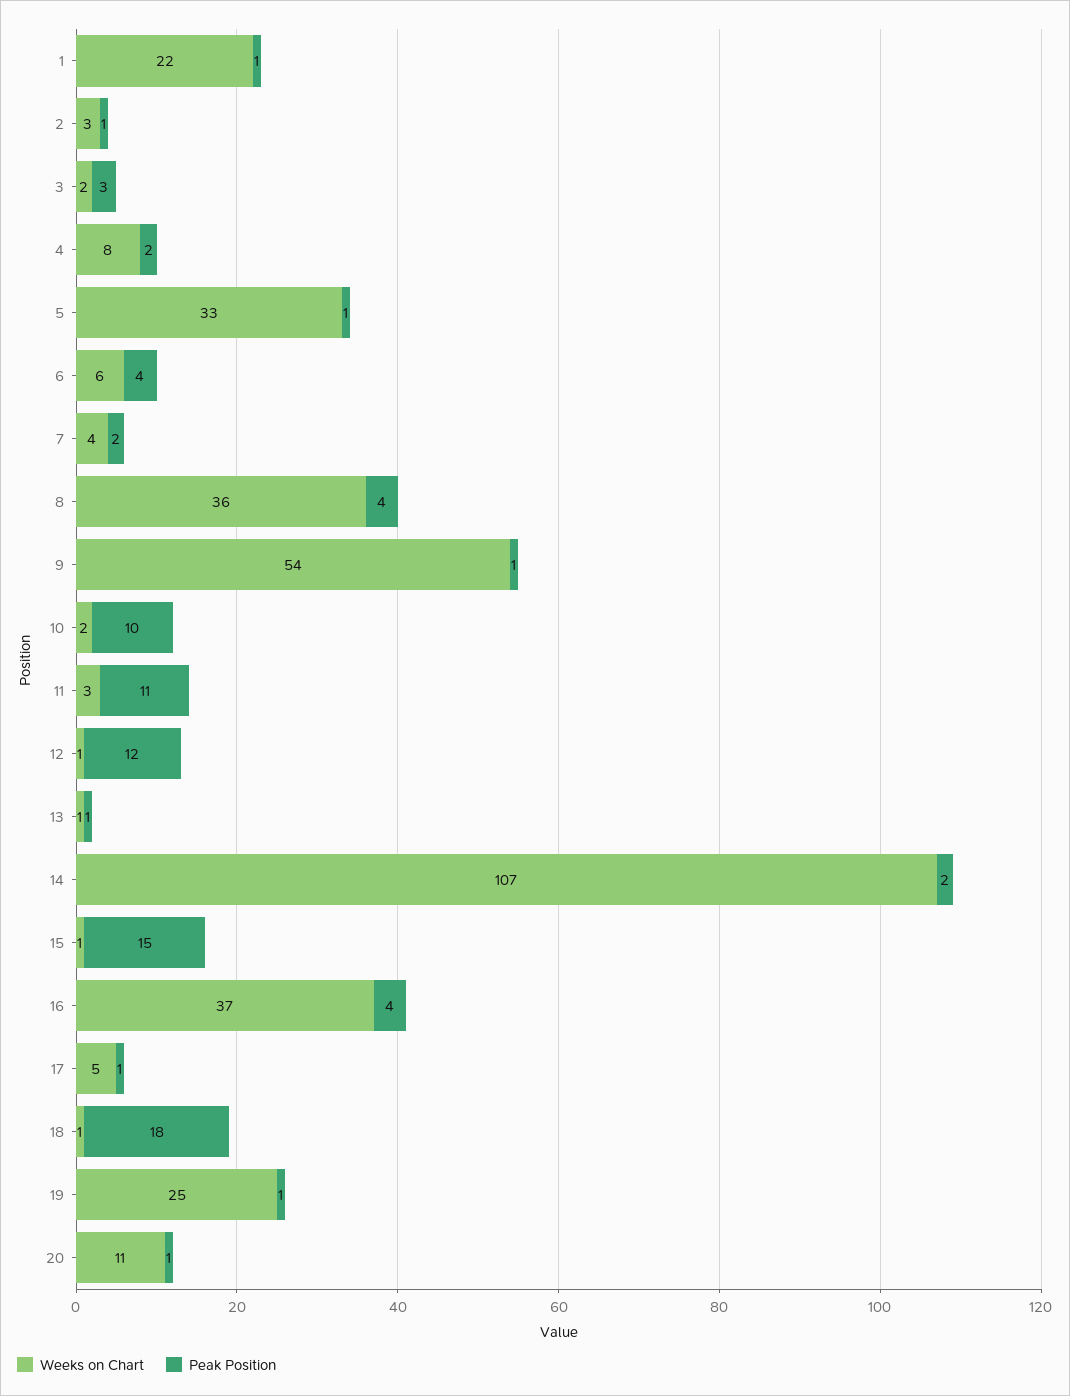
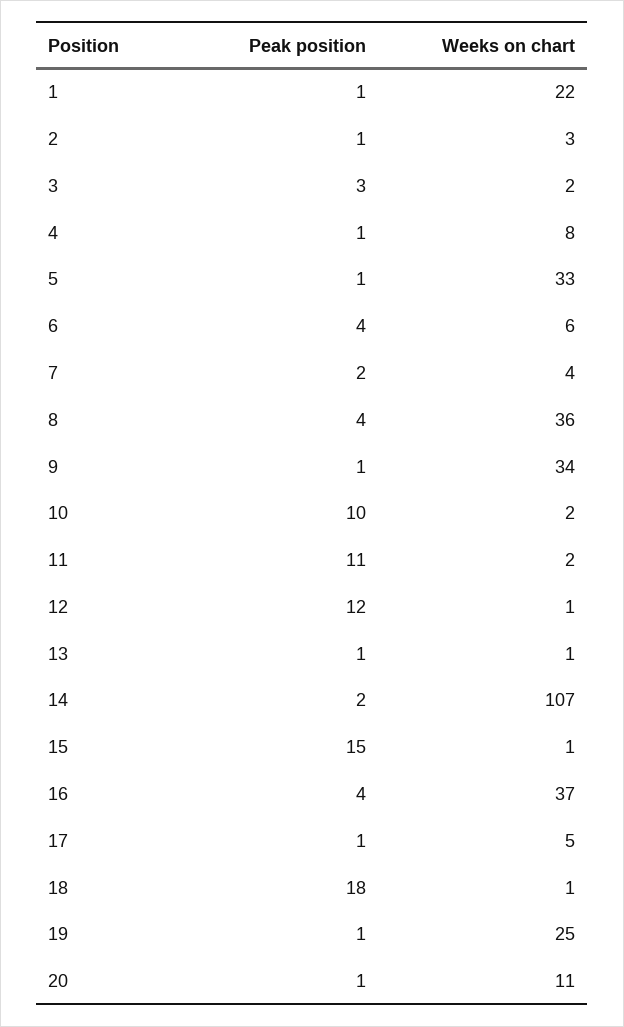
Peak Position, 4: 2 -> 1
Weeks on Chart, 9: 54 -> 34
Weeks on Chart, 11: 3 -> 2

